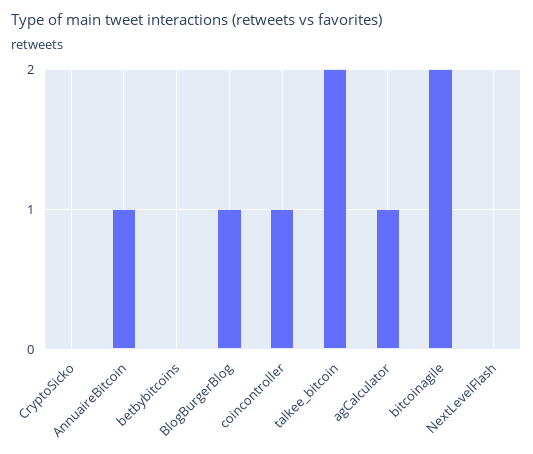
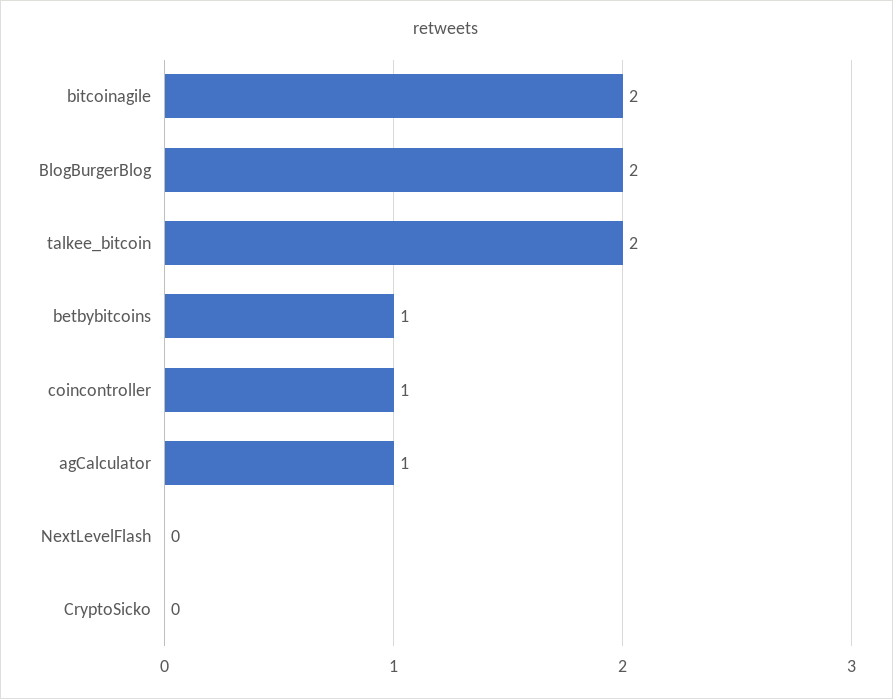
AnnuaireBitcoin: 1 -> none
betbybitcoins: 0 -> 1
BlogBurgerBlog: 1 -> 2

